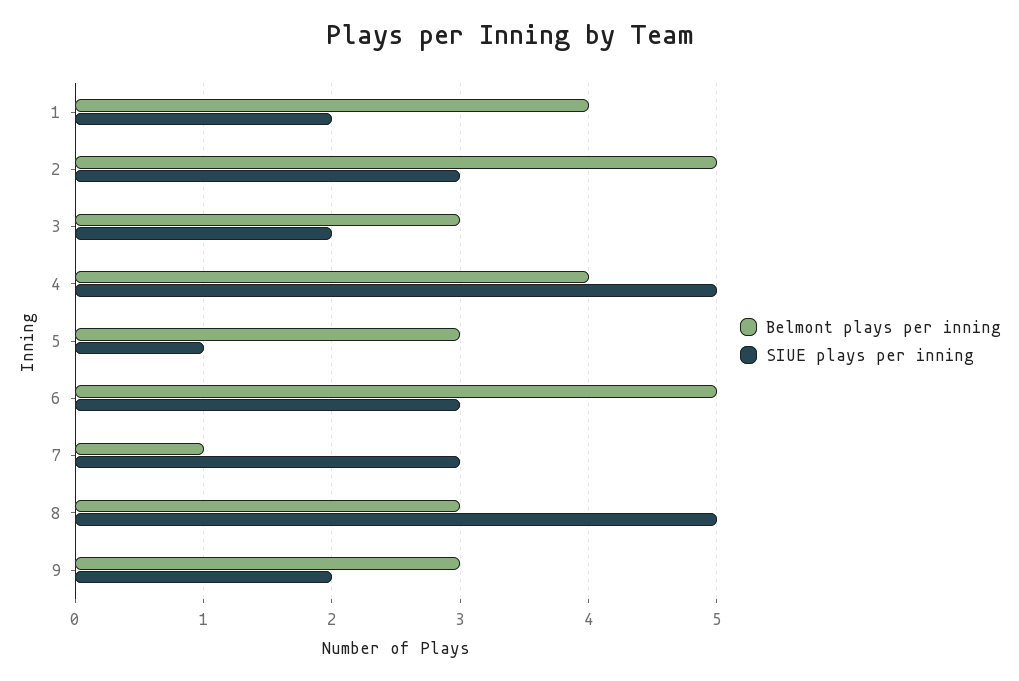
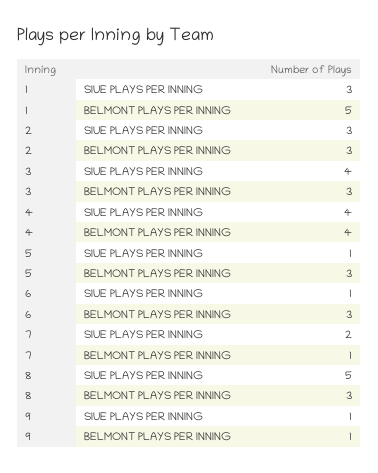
Belmont plays per inning, 1: 4 -> 5
SIUE plays per inning, 1: 2 -> 3
Belmont plays per inning, 2: 5 -> 3
SIUE plays per inning, 3: 2 -> 4
SIUE plays per inning, 4: 5 -> 4
Belmont plays per inning, 6: 5 -> 3
SIUE plays per inning, 6: 3 -> 1
SIUE plays per inning, 7: 3 -> 2
Belmont plays per inning, 9: 3 -> 1
SIUE plays per inning, 9: 2 -> 1

